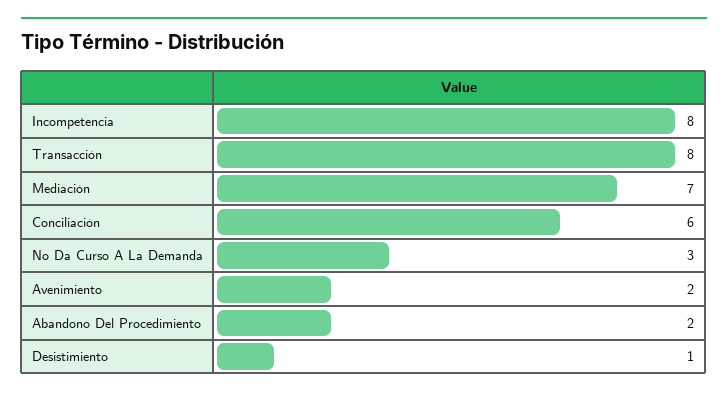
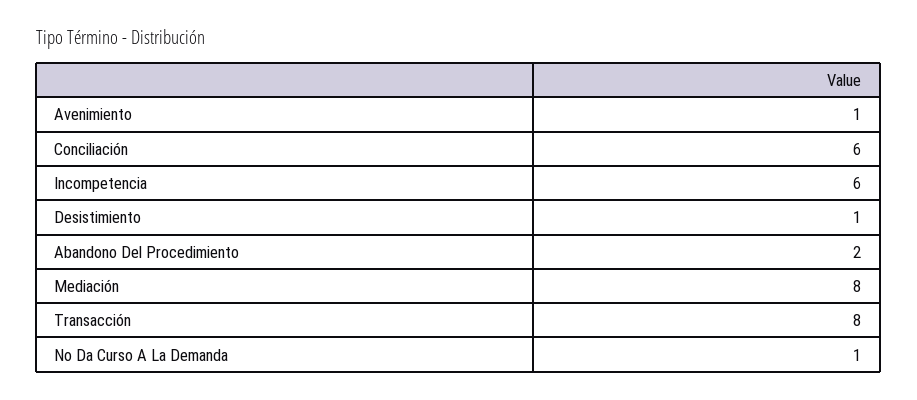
Incompetencia: 8 -> 6
Mediación: 7 -> 8
No Da Curso A La Demanda: 3 -> 1
Avenimiento: 2 -> 1

